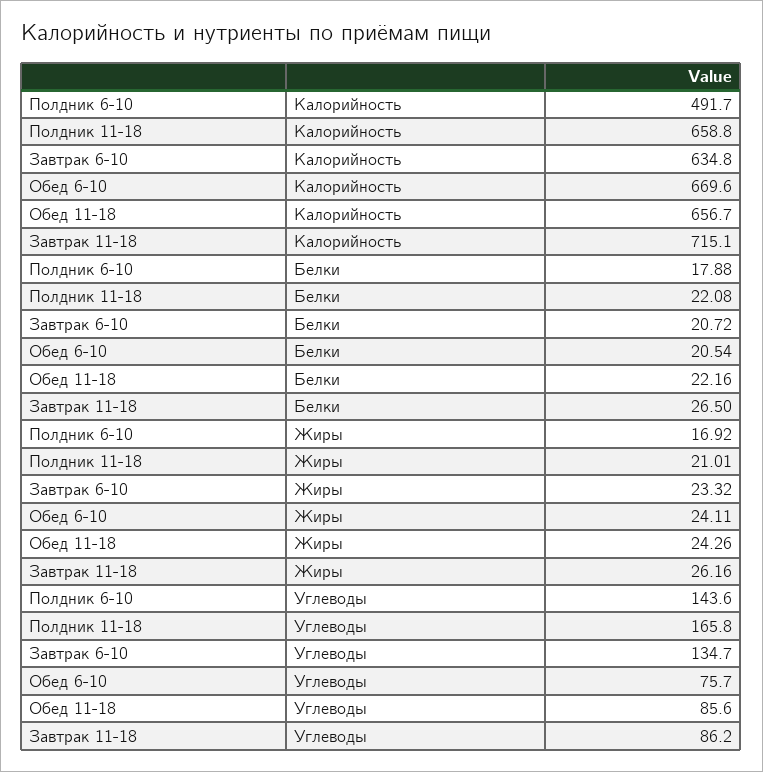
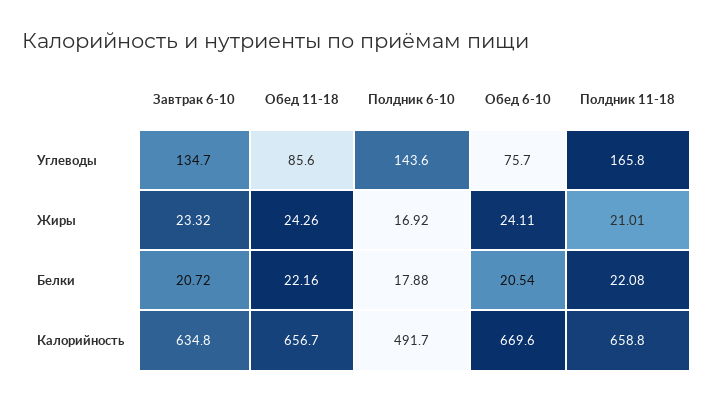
Завтрак 11-18, Калорийность: 715.1 -> none
Завтрак 11-18, Белки: 26.5 -> none
Завтрак 11-18, Жиры: 26.16 -> none
Завтрак 11-18, Углеводы: 86.2 -> none

